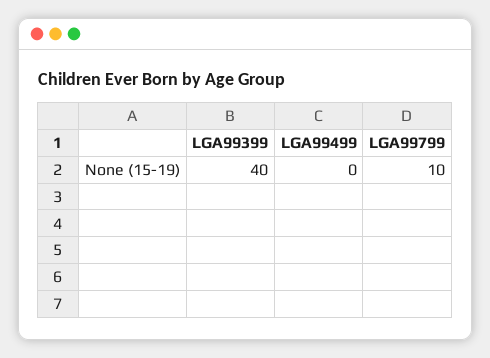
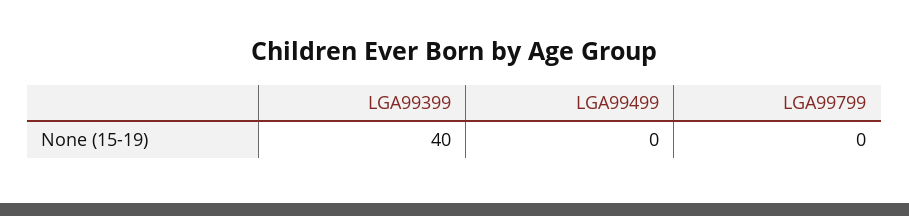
LGA99799: 10 -> 0

